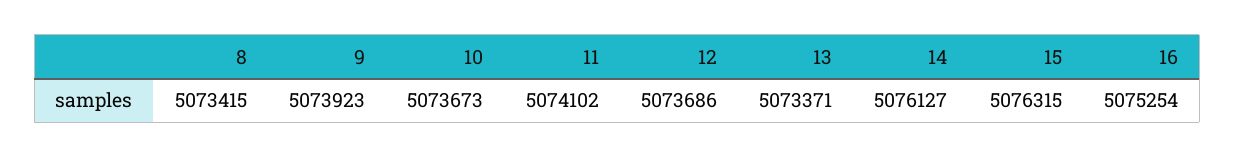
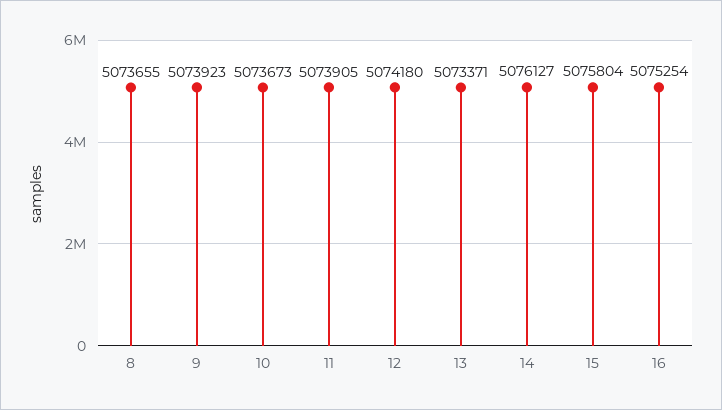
8: 5073415 -> 5073655
11: 5074102 -> 5073905
12: 5073686 -> 5074180
15: 5076315 -> 5075804

